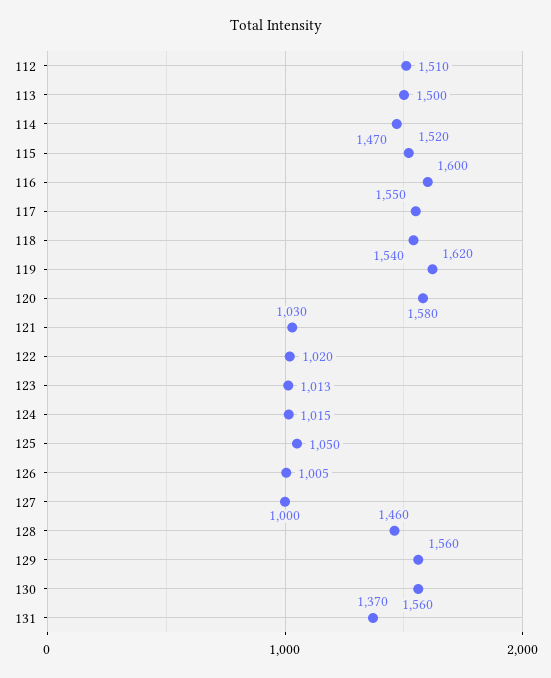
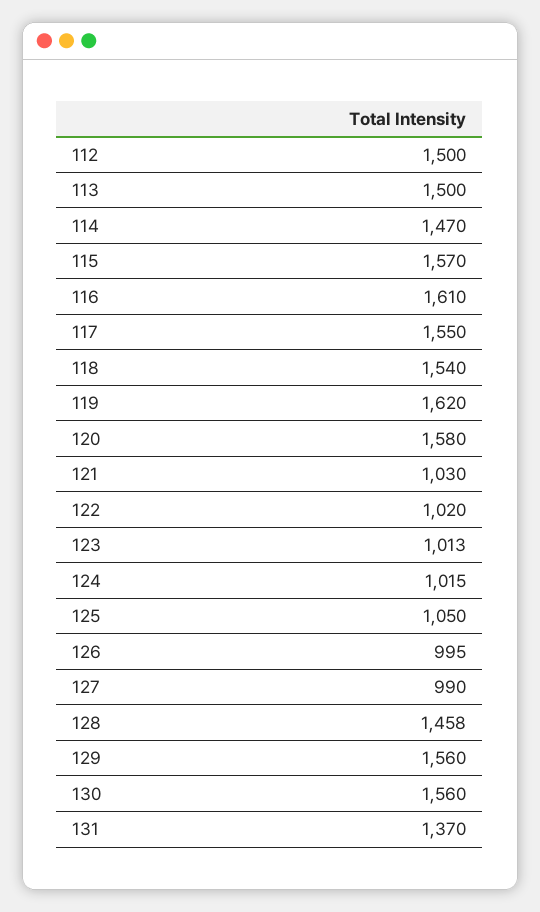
112: 1510 -> 1500
115: 1520 -> 1570
116: 1600 -> 1610
126: 1005 -> 995
127: 1000 -> 990
128: 1460 -> 1458

